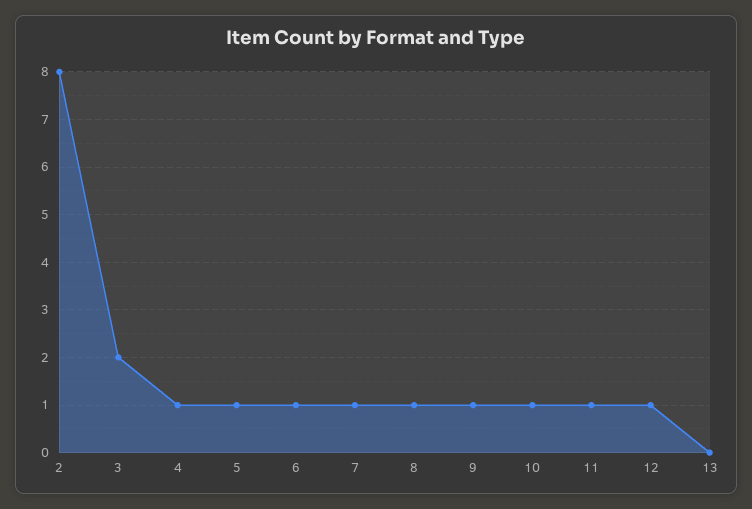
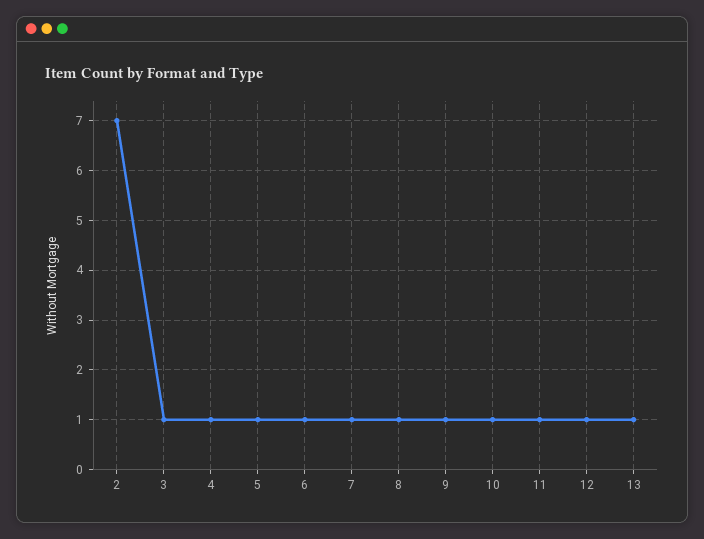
2: 8 -> 7
3: 2 -> 1
13: 0 -> 1

